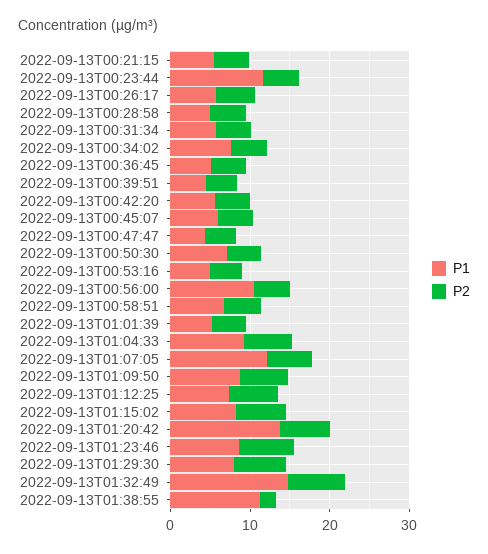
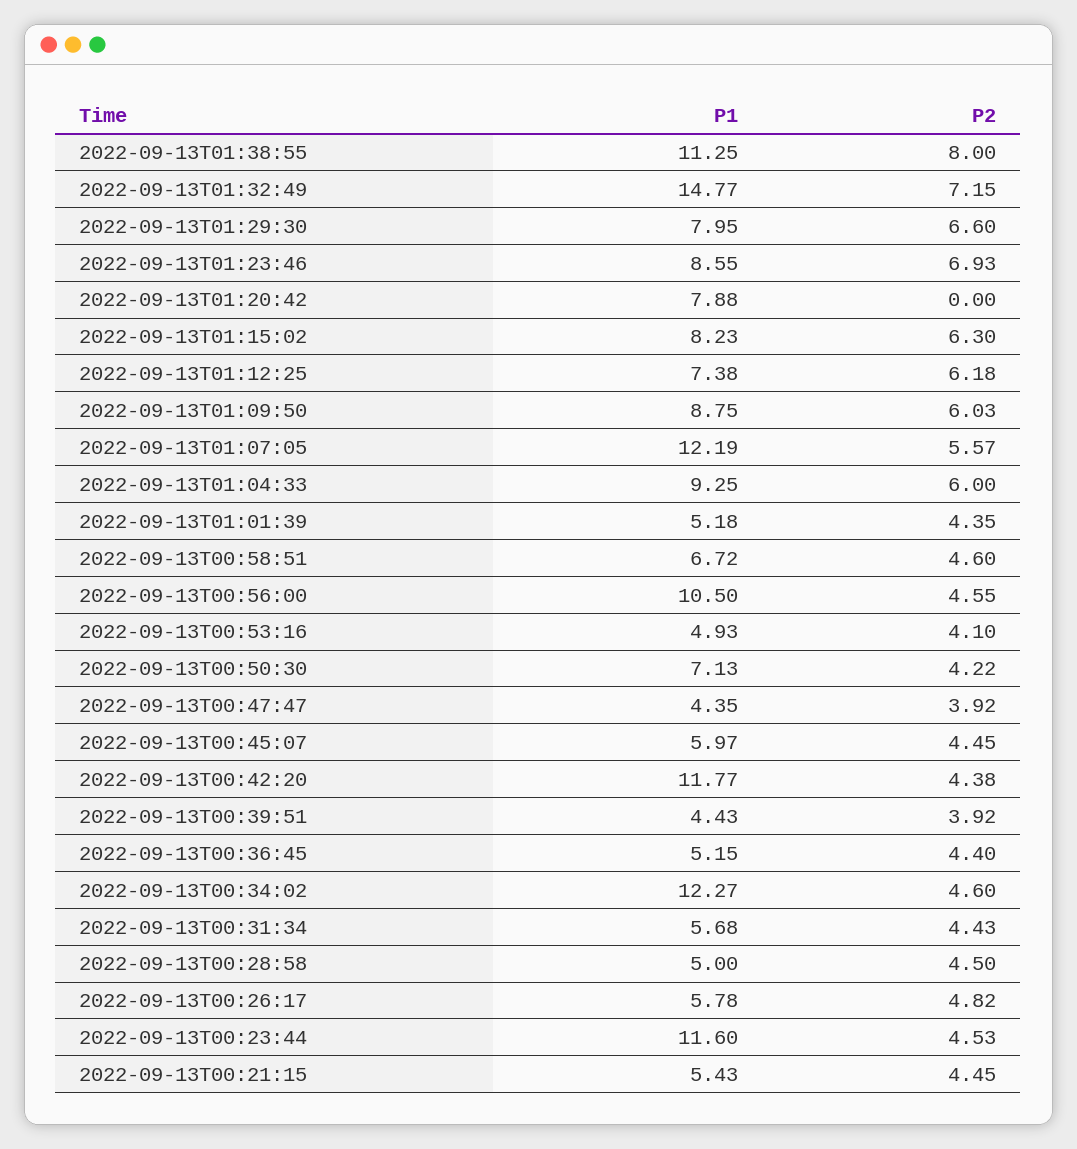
P1, 2022-09-13T00:34:02: 8 -> 12.27
P1, 2022-09-13T00:42:20: 6 -> 11.77
P1, 2022-09-13T01:20:42: 14 -> 7.88
P2, 2022-09-13T01:20:42: 6 -> 0
P2, 2022-09-13T01:38:55: 2 -> 8

